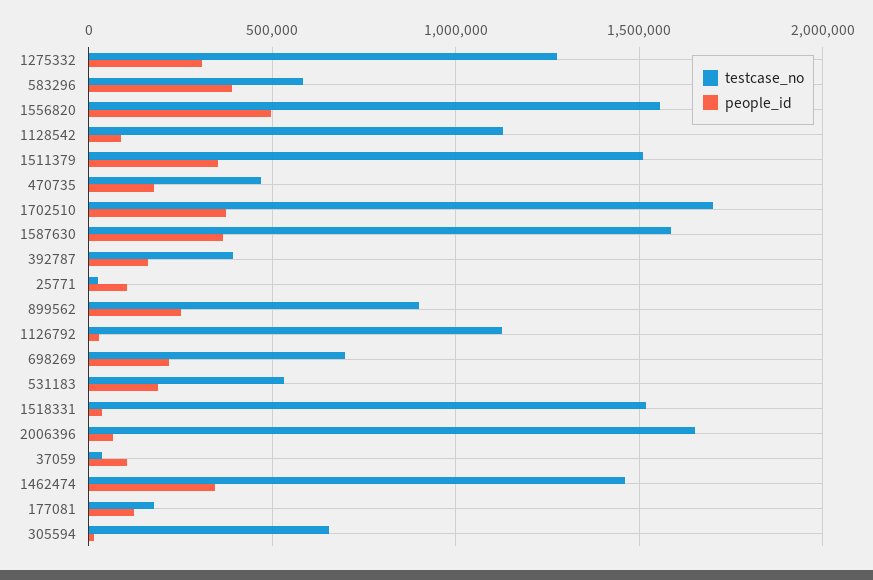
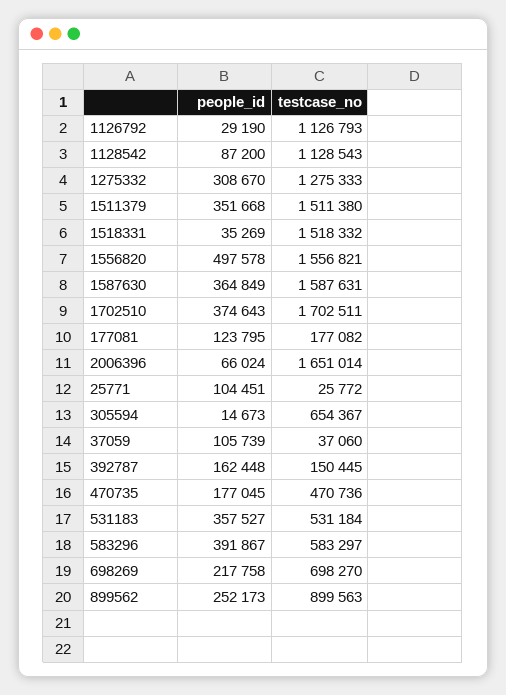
testcase_no, 392787: 400000 -> 150445
people_id, 531183: 200000 -> 357527
testcase_no, 1462474: 1450000 -> none
people_id, 1462474: 350000 -> none

